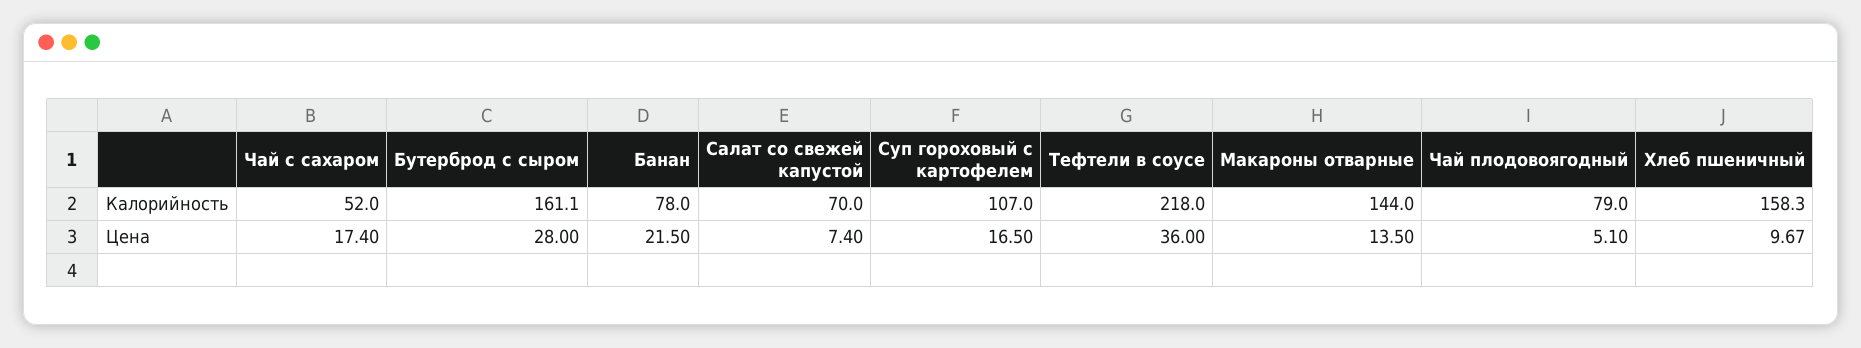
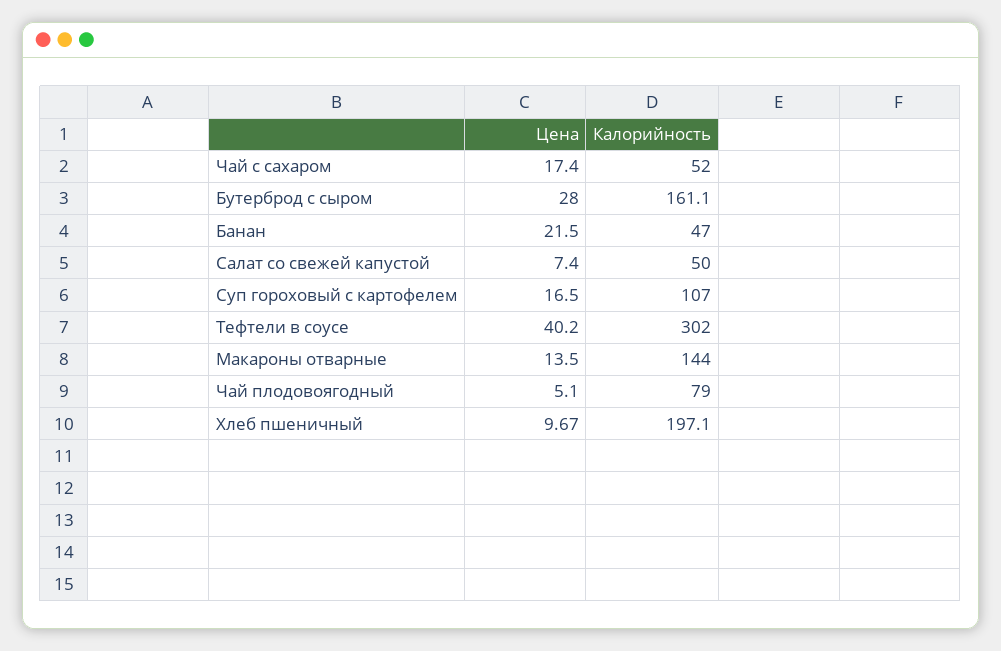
Банан, Калорийность: 78 -> 47
Салат со свежей капустой, Калорийность: 70 -> 50
Тефтели в соусе, Калорийность: 218 -> 302
Хлеб пшеничный, Калорийность: 158.3 -> 197.1
Тефтели в соусе, Цена: 36 -> 40.2

